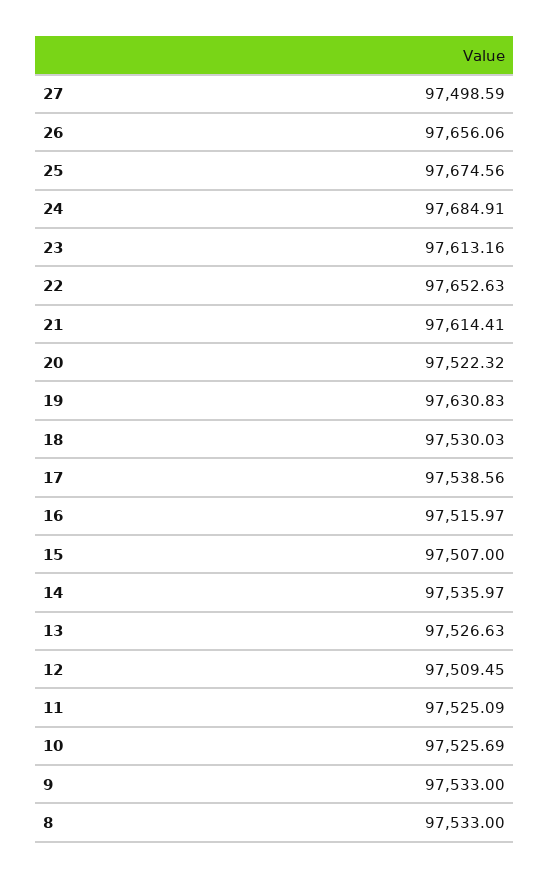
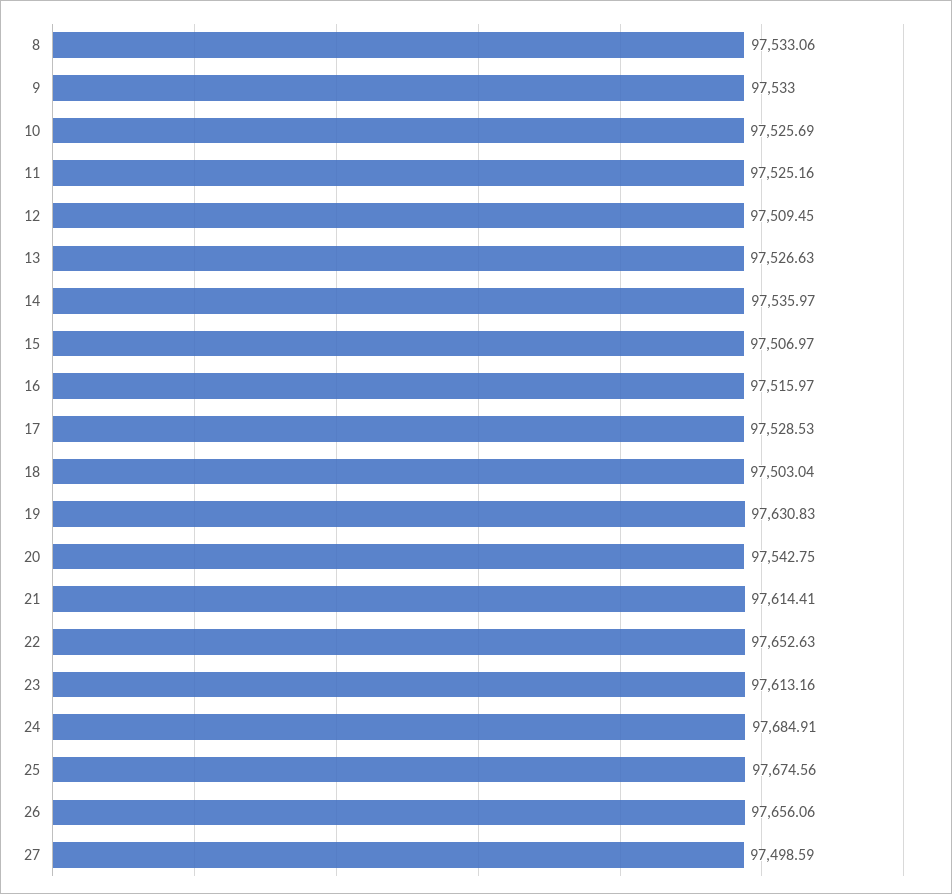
20: 97522.32 -> 97542.75
18: 97530.03 -> 97503.04
17: 97538.56 -> 97528.53
15: 97507 -> 97506.97
11: 97525.09 -> 97525.16
8: 97533 -> 97533.06

